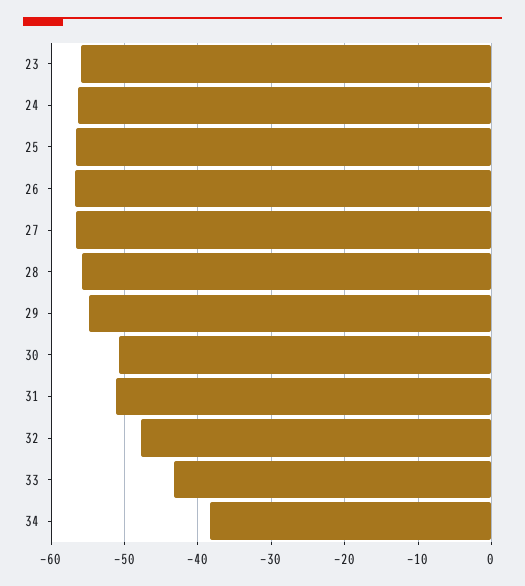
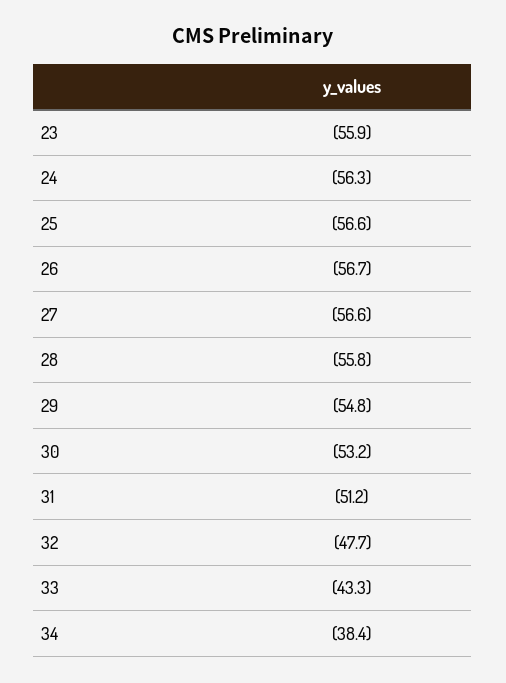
30: -51 -> -53.2

